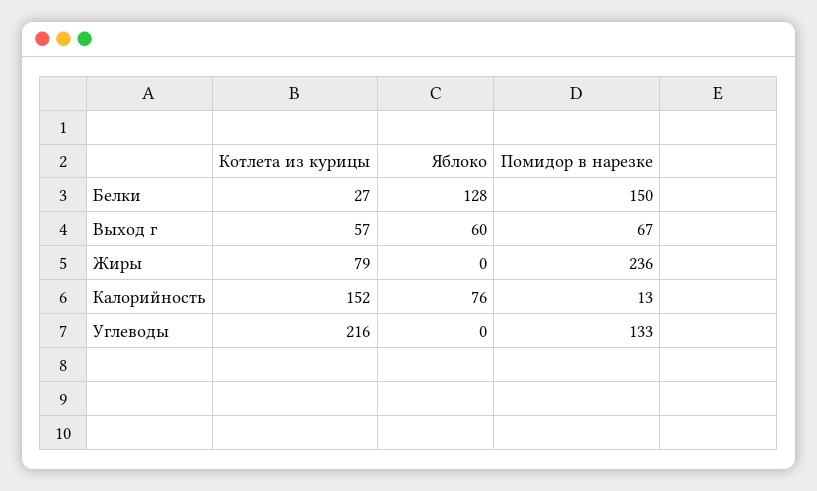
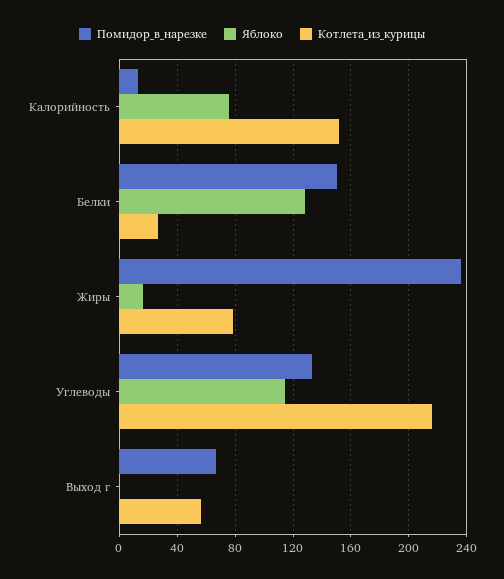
Яблоко, Выход г: 60 -> 0
Яблоко, Жиры: 0 -> 15
Яблоко, Углеводы: 0 -> 115

